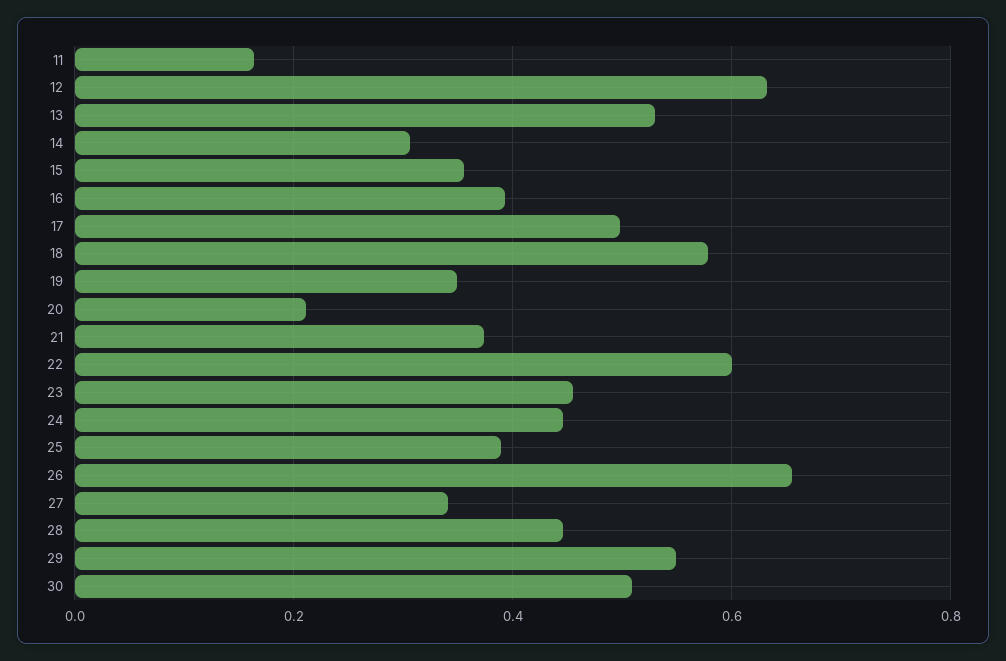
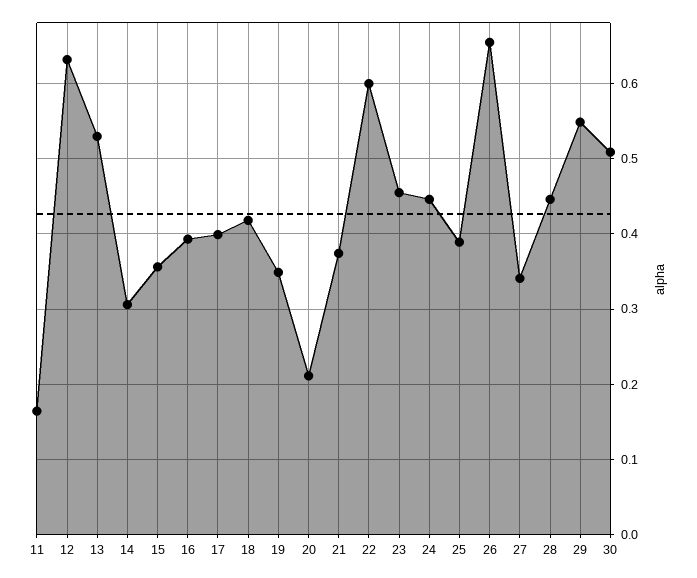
17: 0.5 -> 0.4
18: 0.58 -> 0.42

